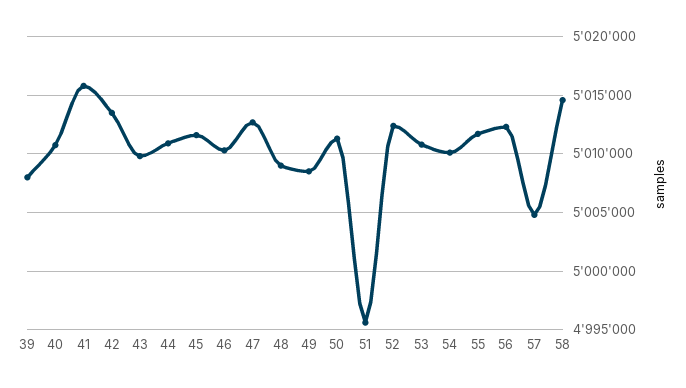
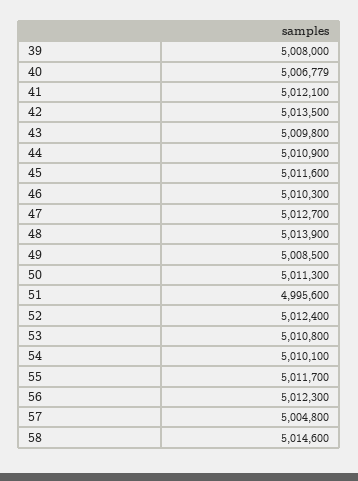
40: 5011000 -> 5006779
41: 5016000 -> 5012100
48: 5009000 -> 5013900

